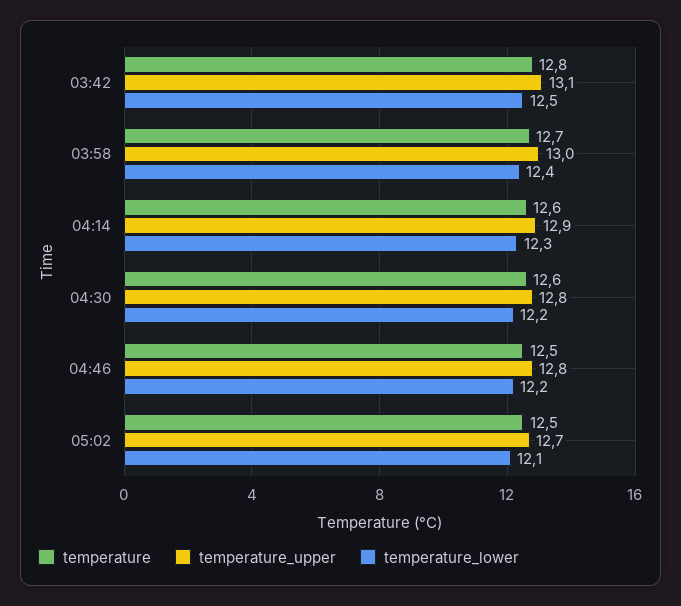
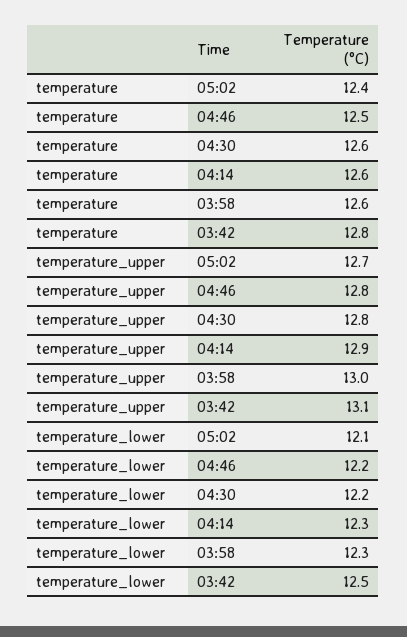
temperature, 03:58: 12.7 -> 12.6
temperature_lower, 03:58: 12.4 -> 12.3
temperature, 05:02: 12.5 -> 12.4

